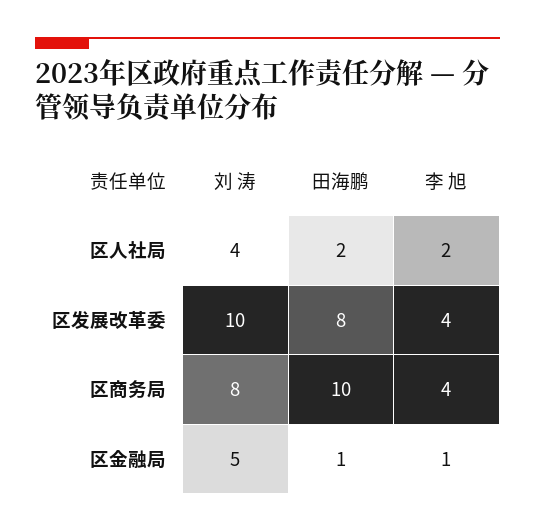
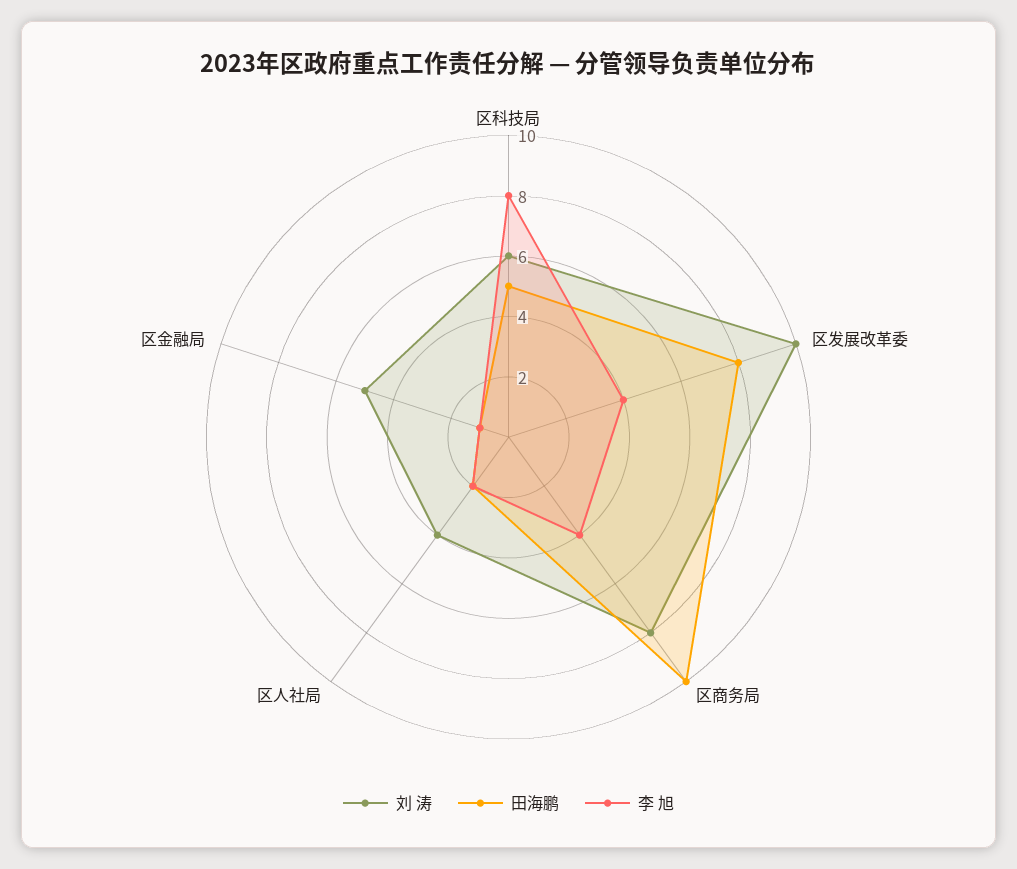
刘 涛, 区科技局: none -> 6
田海鹏, 区科技局: none -> 5
李 旭, 区科技局: none -> 8

